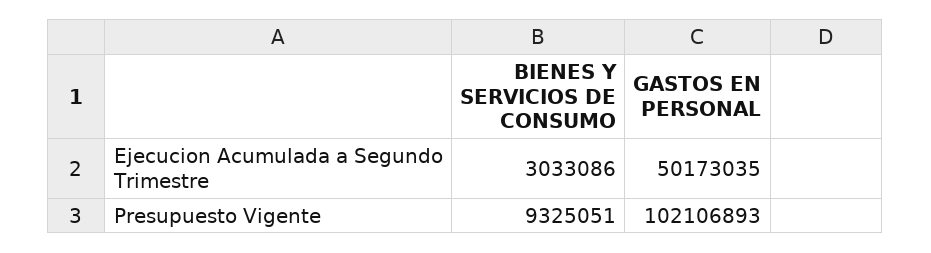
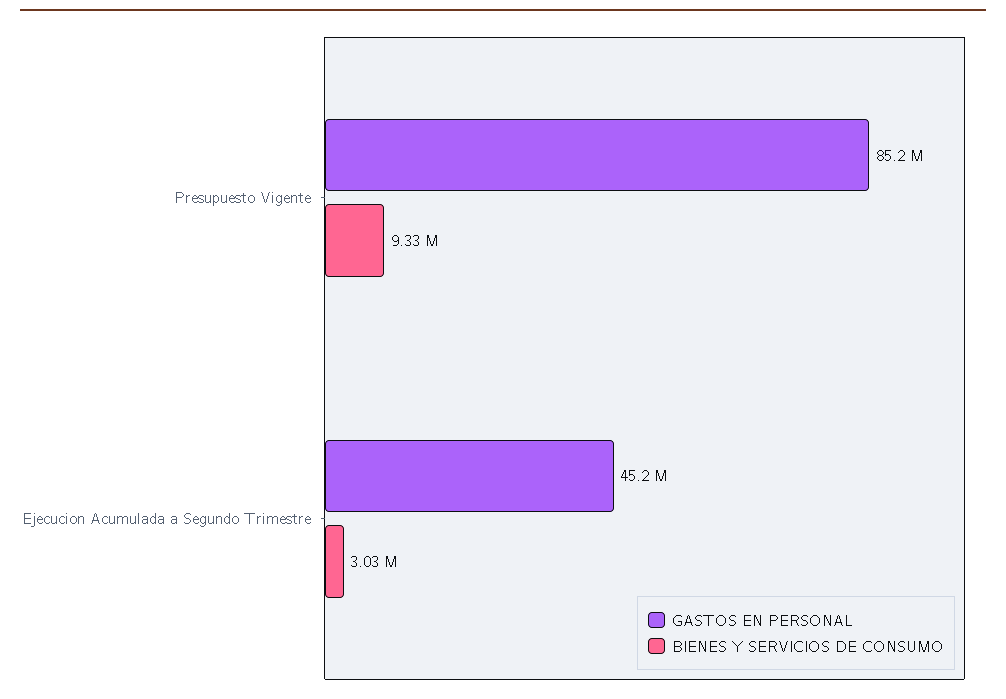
GASTOS EN PERSONAL, Ejecucion Acumulada a Segundo Trimestre: 50173035 -> 45200000
GASTOS EN PERSONAL, Presupuesto Vigente: 102106893 -> 85200000

